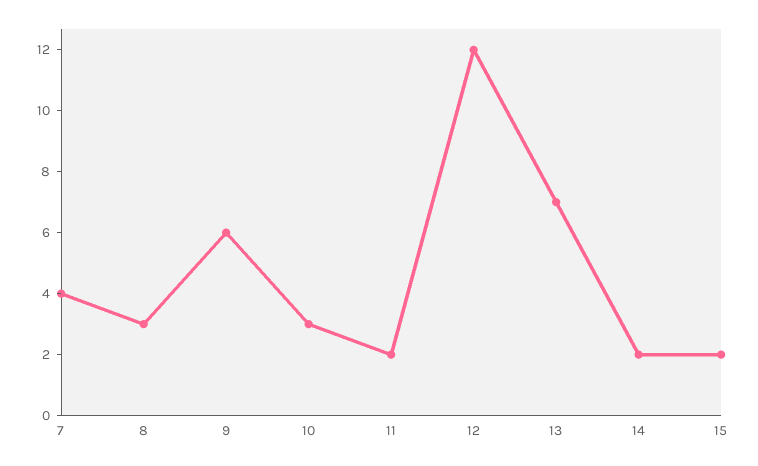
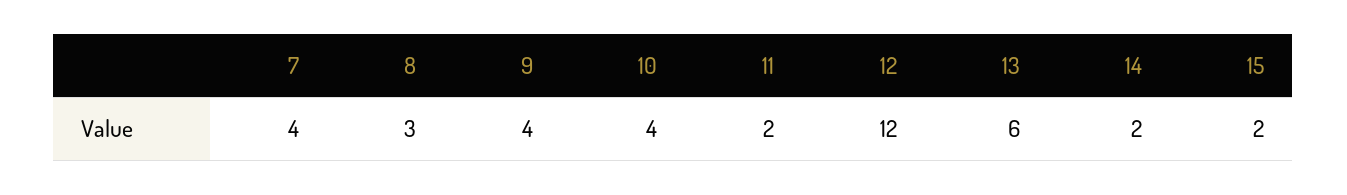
9: 6 -> 4
10: 3 -> 4
13: 7 -> 6

